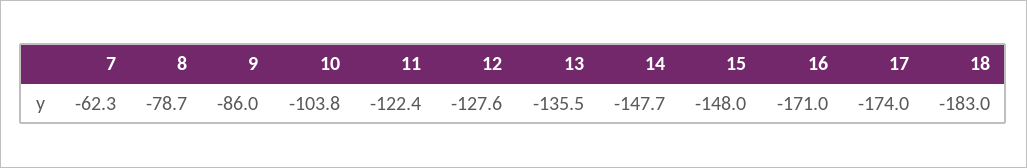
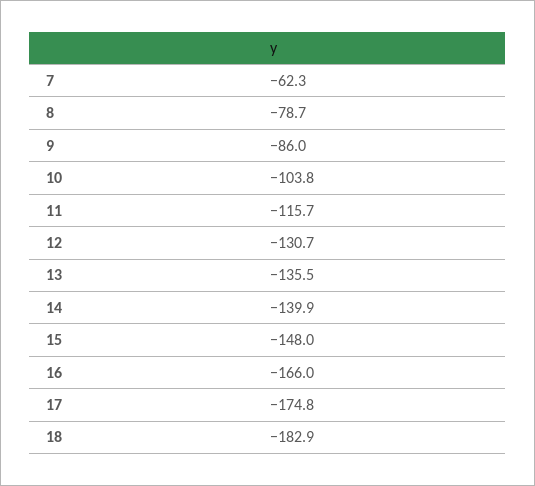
11: -122.4 -> -115.7
12: -127.6 -> -130.7
14: -147.7 -> -139.9
16: -171 -> -166
17: -174 -> -174.8
18: -183 -> -182.9

